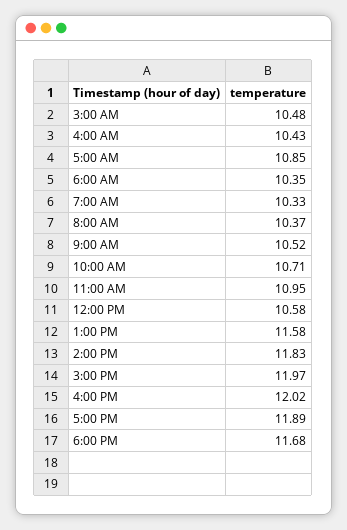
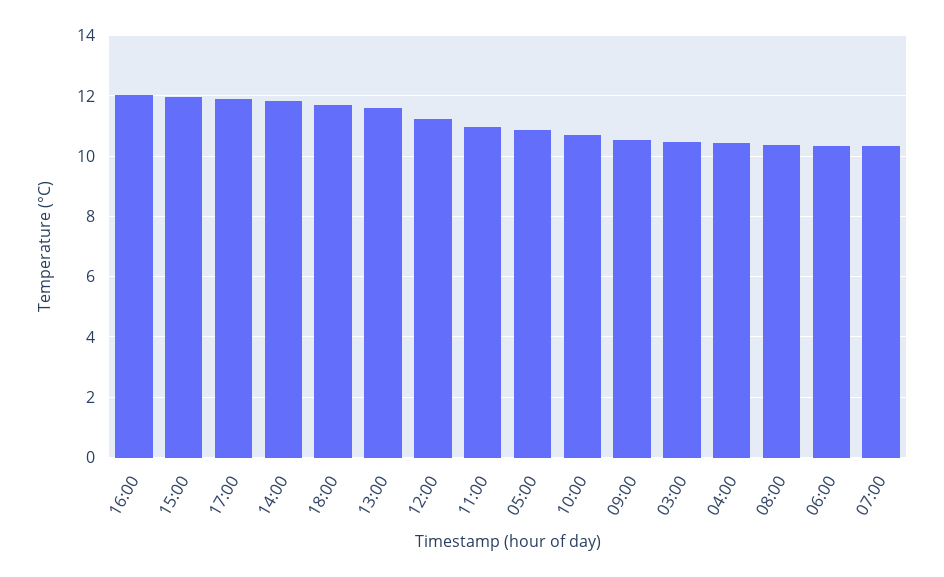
12:00 PM: 10.58 -> 11.2

